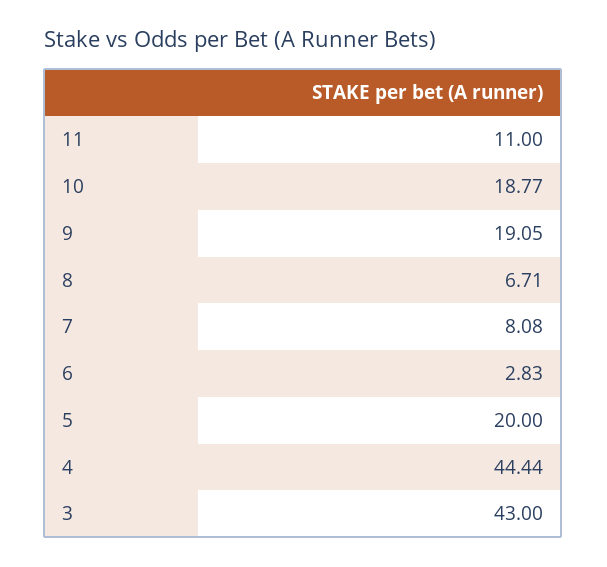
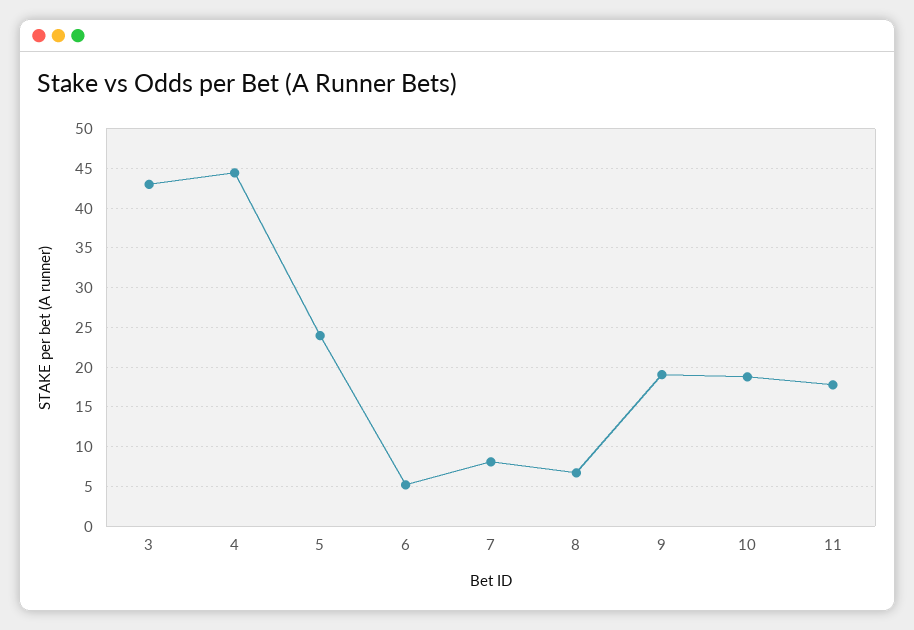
11: 11 -> 18
6: 2.83 -> 5
5: 20 -> 24

